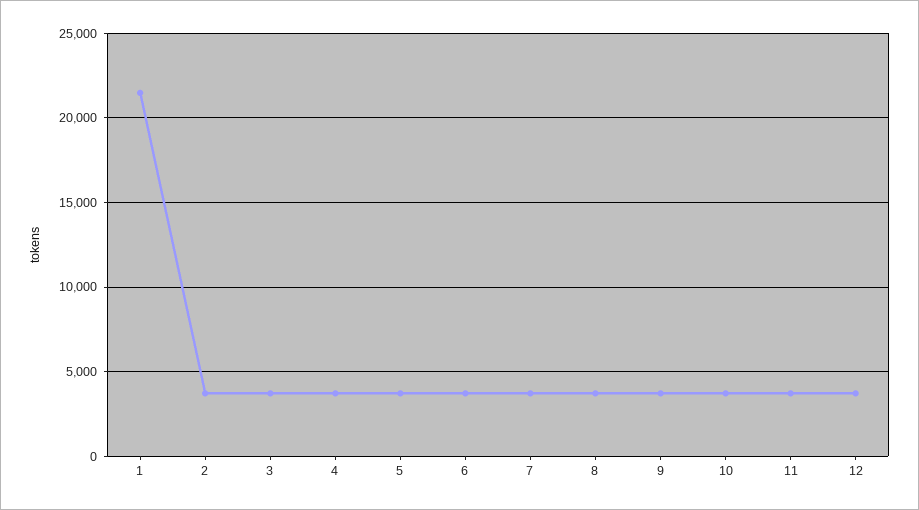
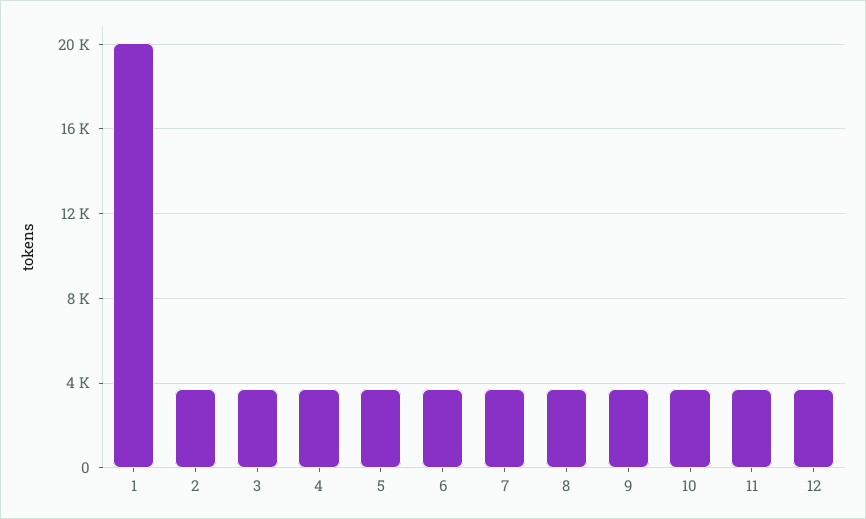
1: 21500 -> 20000

